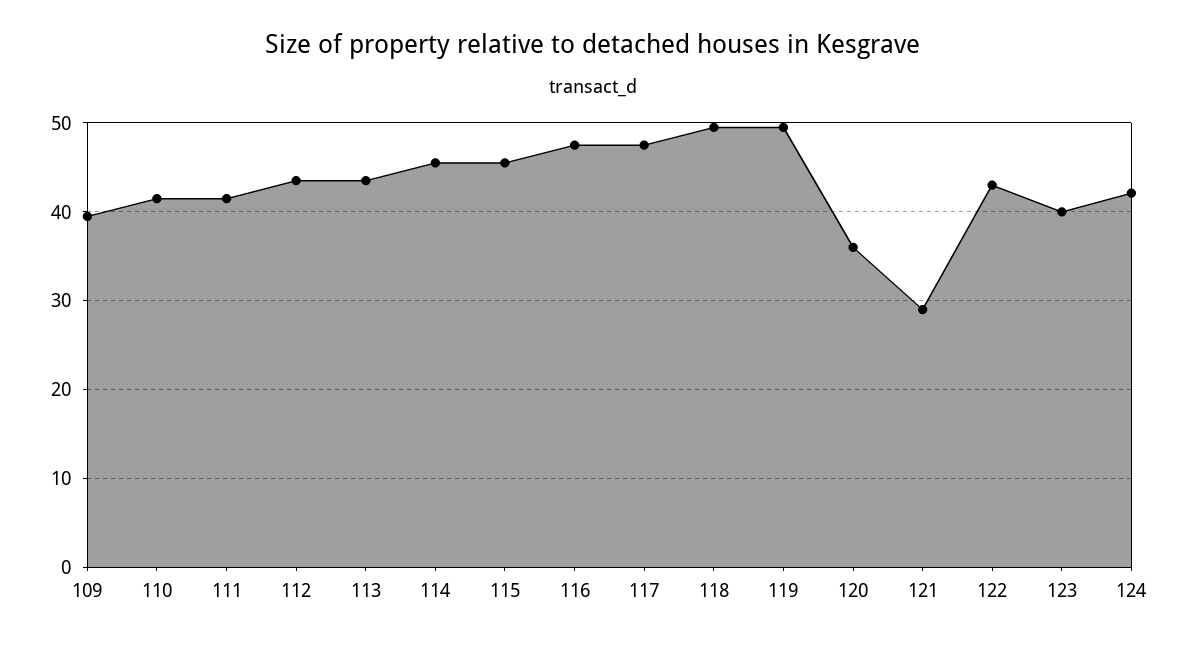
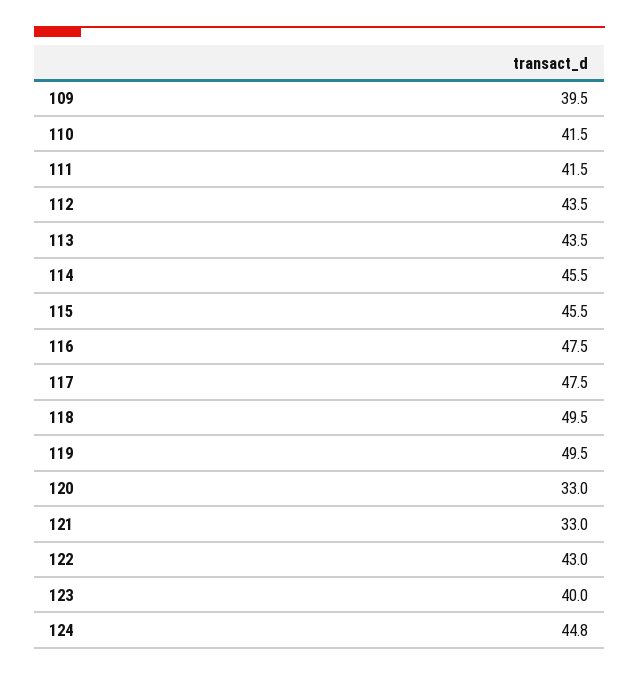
120: 36 -> 33
121: 29 -> 33
124: 42 -> 44.8

